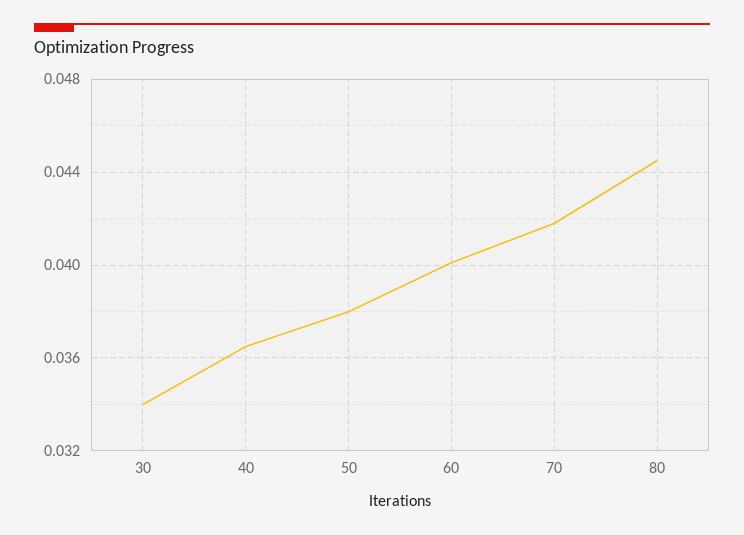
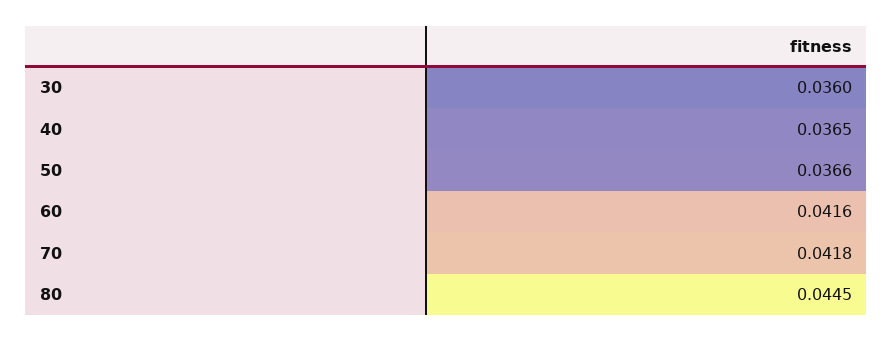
30: 0.034 -> 0.036
50: 0.038 -> 0.0366
60: 0.04 -> 0.0416

